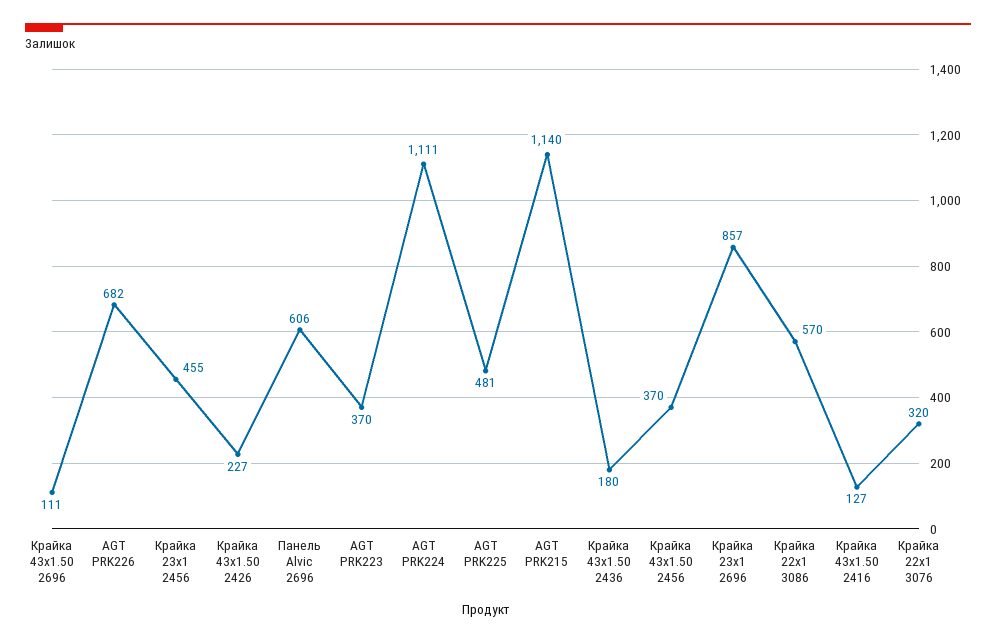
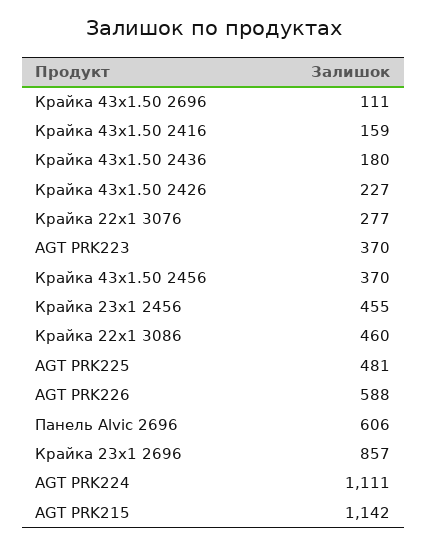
AGT PRK226: 682 -> 588
AGT PRK215: 1140 -> 1142
Крайка 22x1 3086: 570 -> 460
Крайка 43x1.50 2416: 127 -> 159
Крайка 22x1 3076: 320 -> 277

